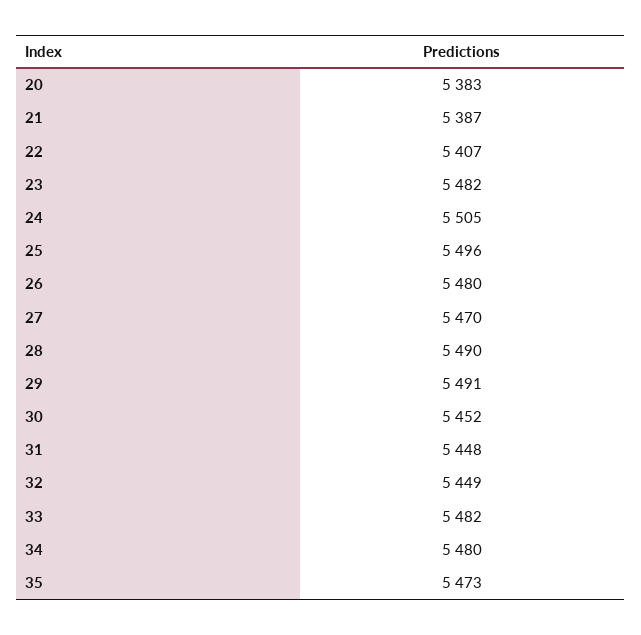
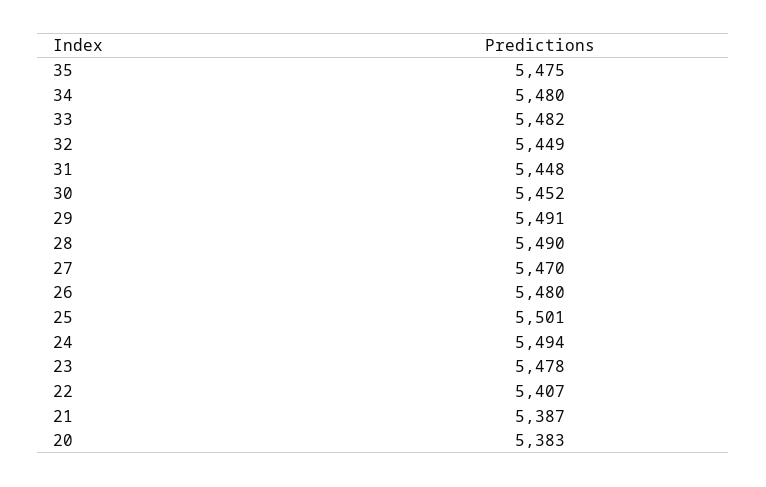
23: 5482 -> 5478
24: 5505 -> 5494
25: 5496 -> 5501
35: 5473 -> 5475

